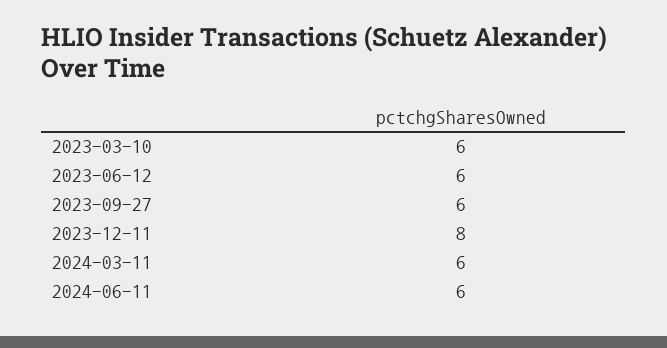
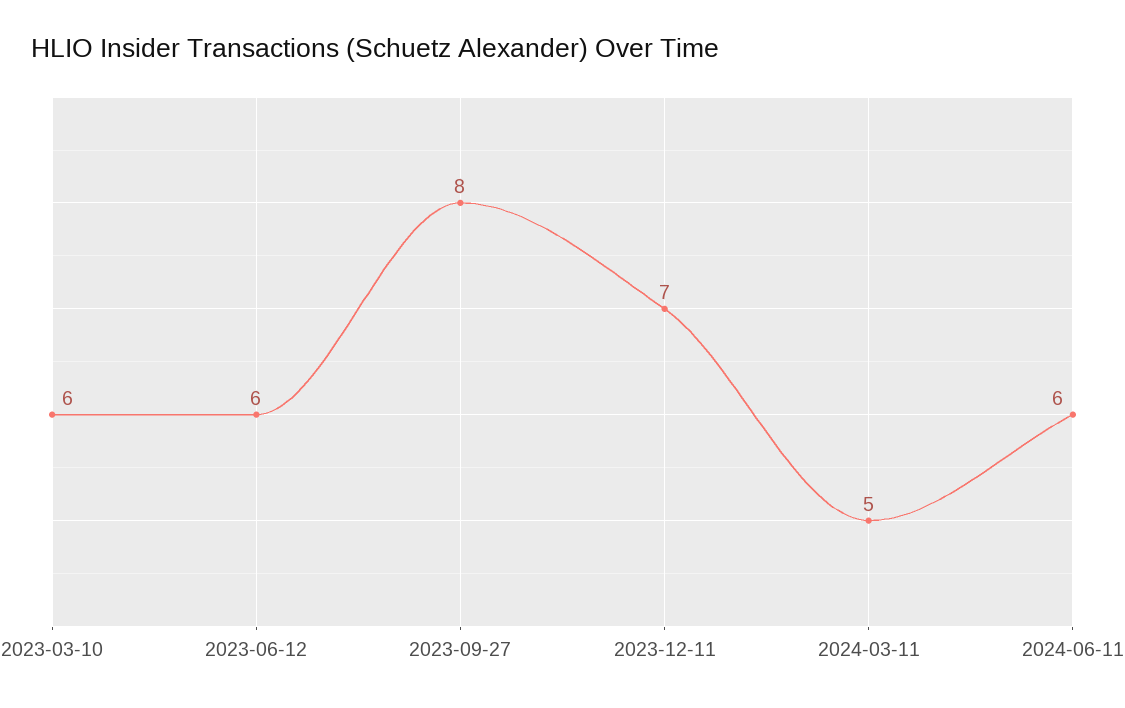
2023-09-27: 6 -> 8
2023-12-11: 8 -> 7
2024-03-11: 6 -> 5

